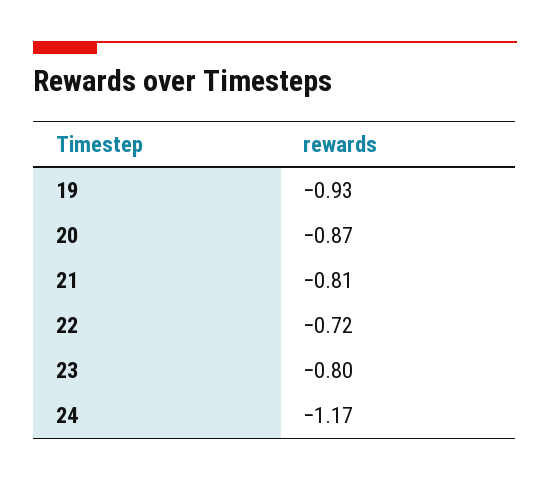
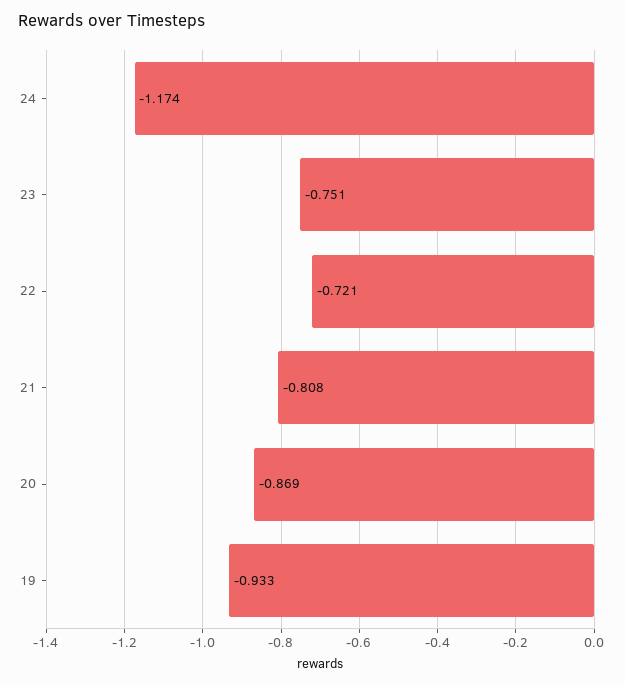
23: -0.8 -> -0.751

